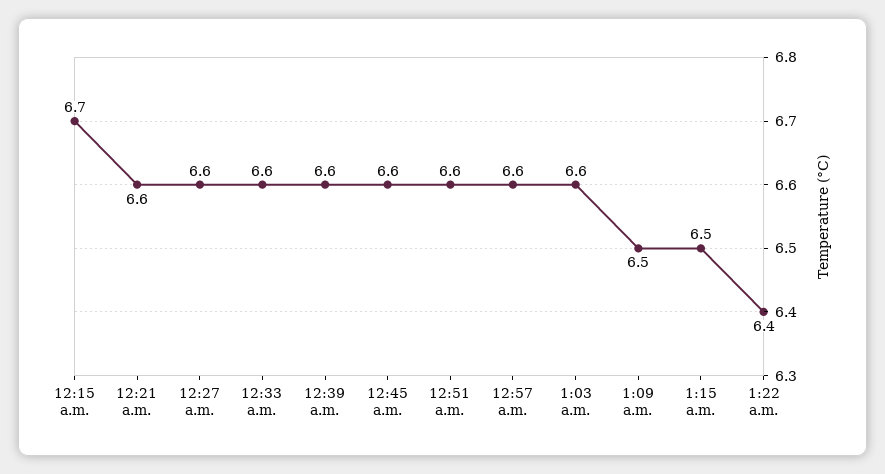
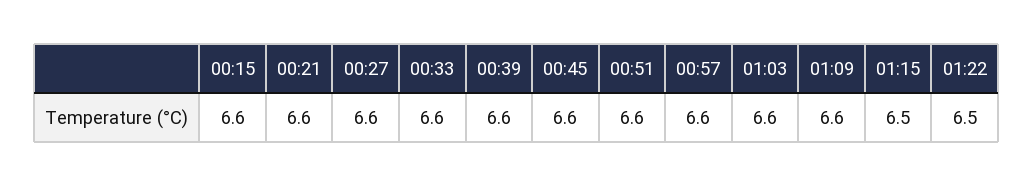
12:15 a.m.: 6.7 -> 6.6
1:09 a.m.: 6.5 -> 6.6
1:22 a.m.: 6.4 -> 6.5

